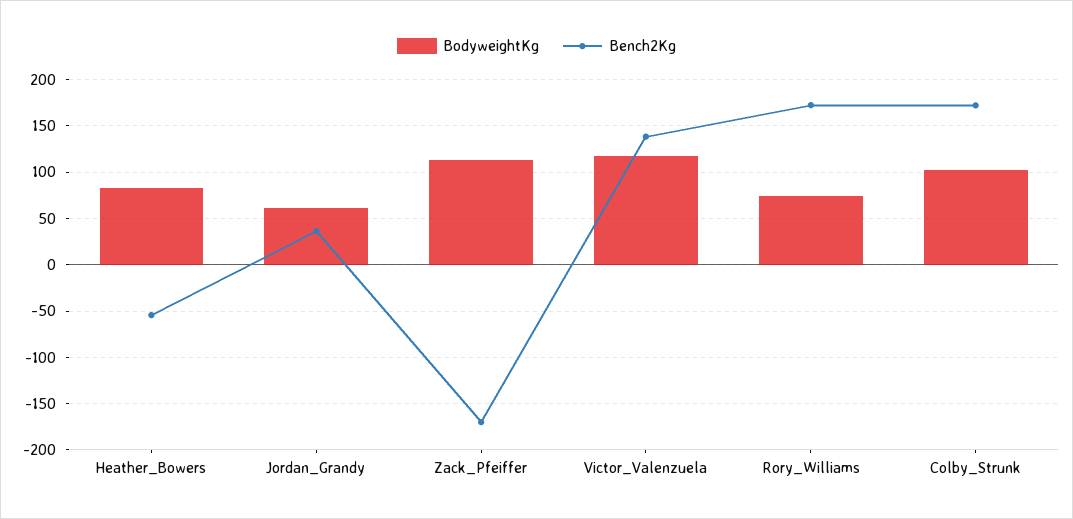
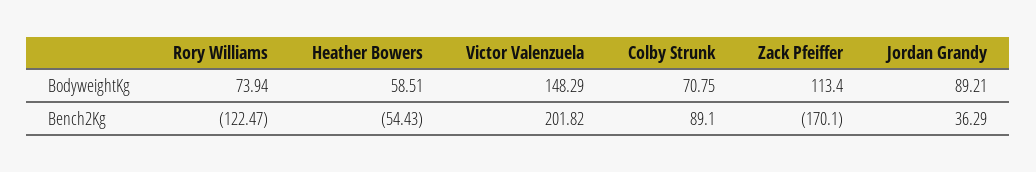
BodyweightKg, Heather_Bowers: 80 -> 58.51
BodyweightKg, Jordan_Grandy: 60 -> 89.21
BodyweightKg, Victor_Valenzuela: 120 -> 148.29
Bench2Kg, Victor_Valenzuela: 140 -> 201.82
Bench2Kg, Rory_Williams: 170 -> -122.47
BodyweightKg, Colby_Strunk: 100 -> 70.75
Bench2Kg, Colby_Strunk: 170 -> 89.1

